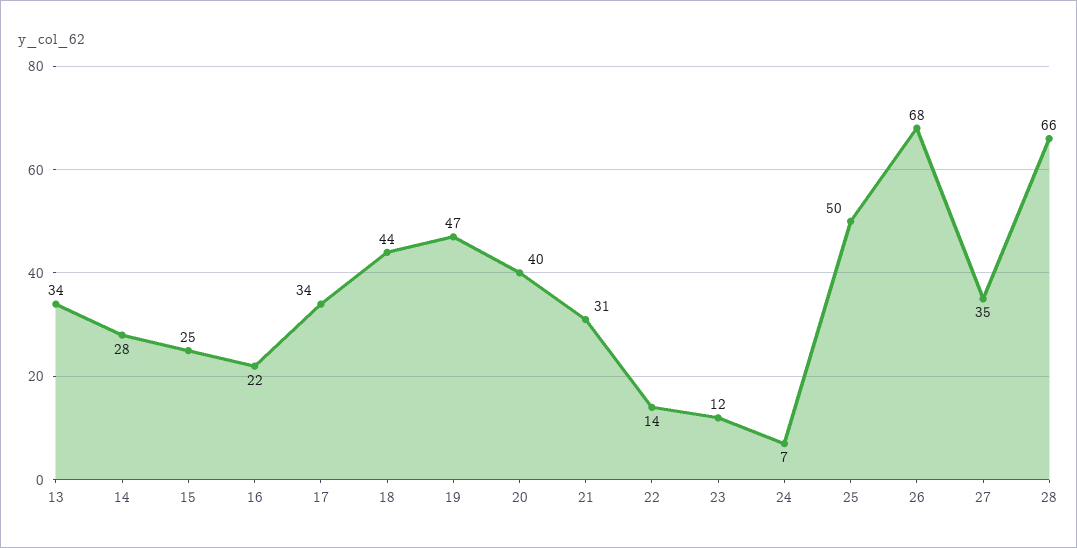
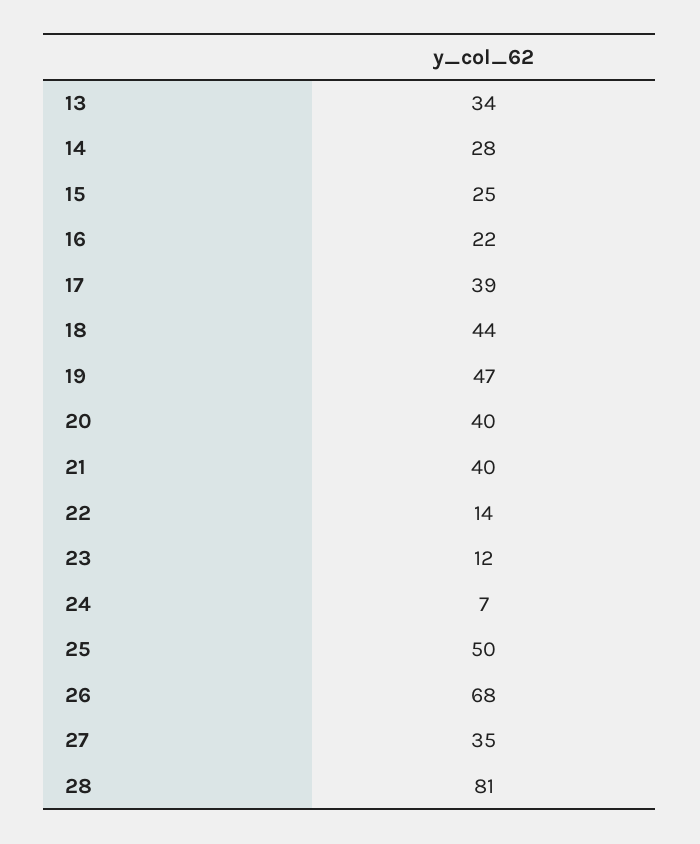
17: 34 -> 39
21: 31 -> 40
28: 66 -> 81

